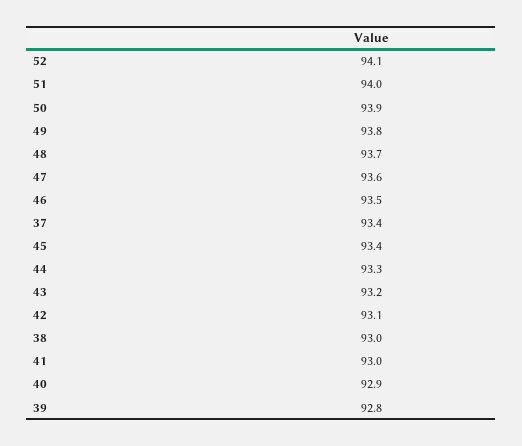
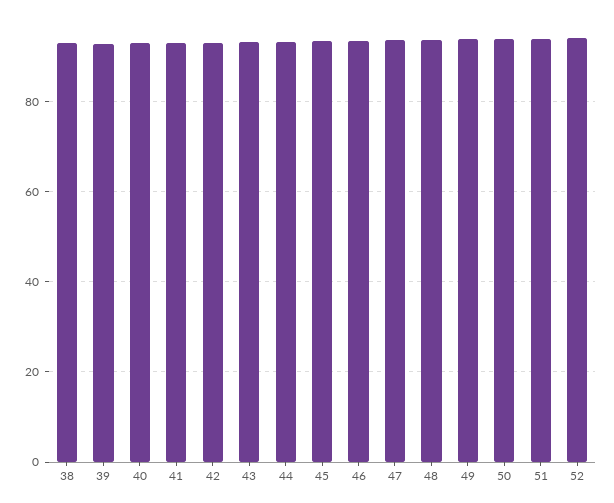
37: 93.4 -> none

